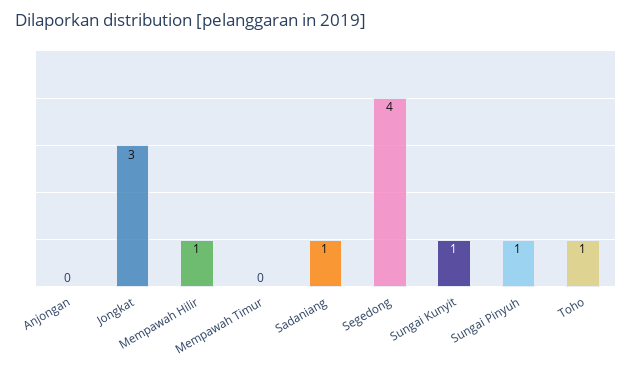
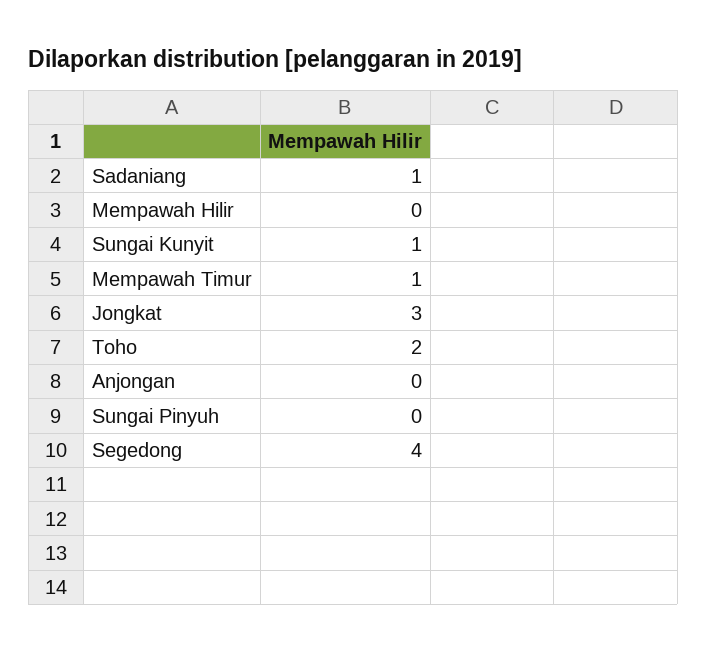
Mempawah Hilir: 1 -> 0
Mempawah Timur: 0 -> 1
Sungai Pinyuh: 1 -> 0
Toho: 1 -> 2

